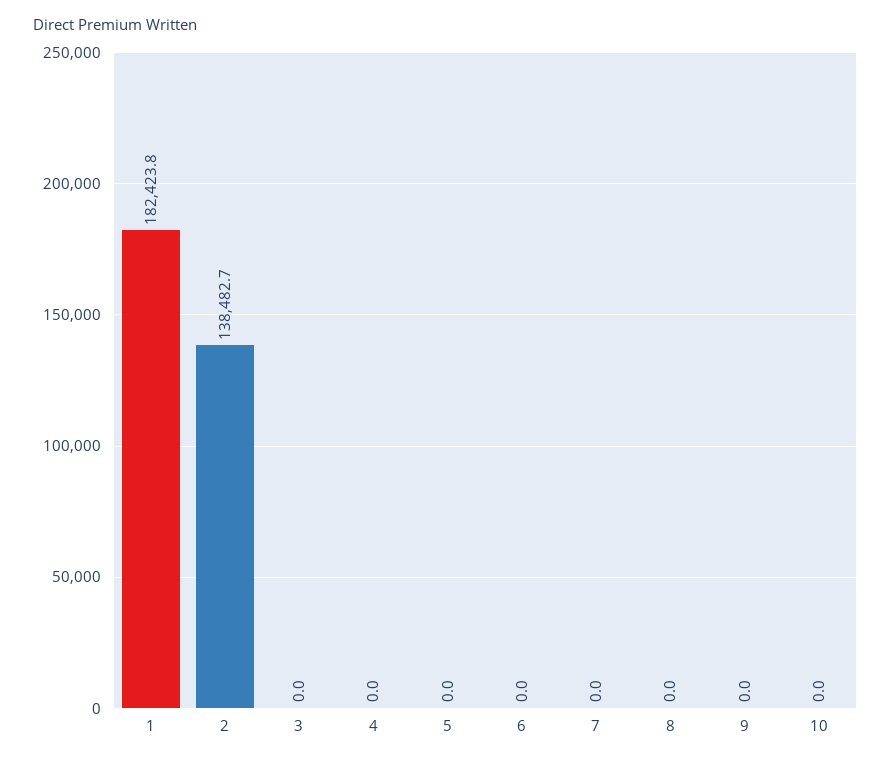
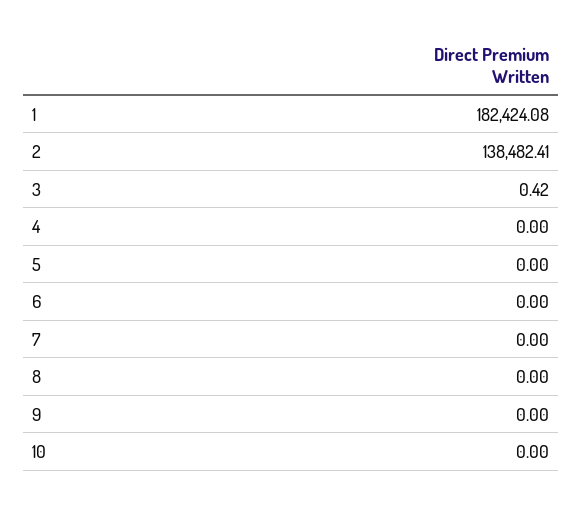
1: 182423.8 -> 182424.08
2: 138482.7 -> 138482.41
3: 0 -> 0.42

